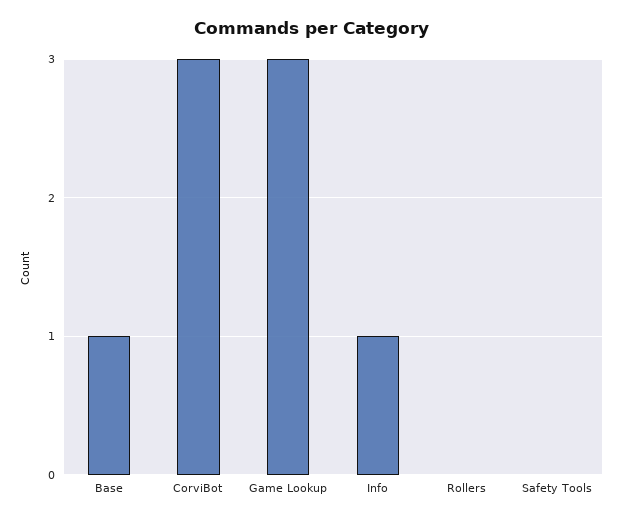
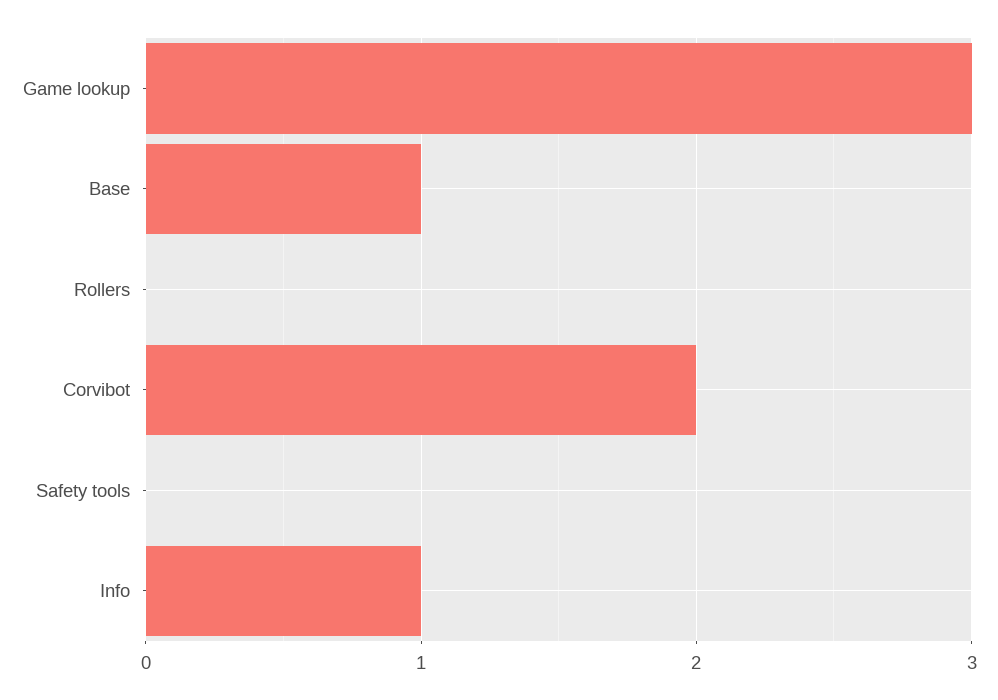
CorviBot: 3 -> 2

